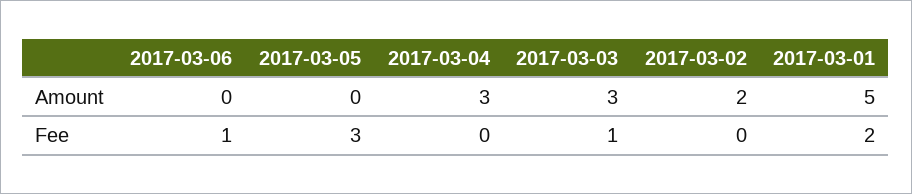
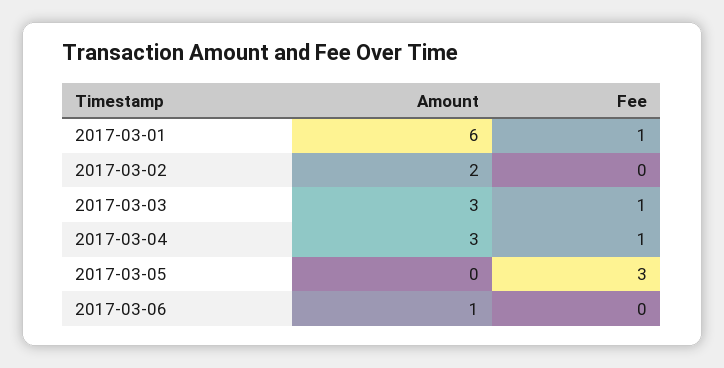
2017-03-06, Amount: 0 -> 1
2017-03-01, Amount: 5 -> 6
2017-03-06, Fee: 1 -> 0
2017-03-04, Fee: 0 -> 1
2017-03-01, Fee: 2 -> 1

